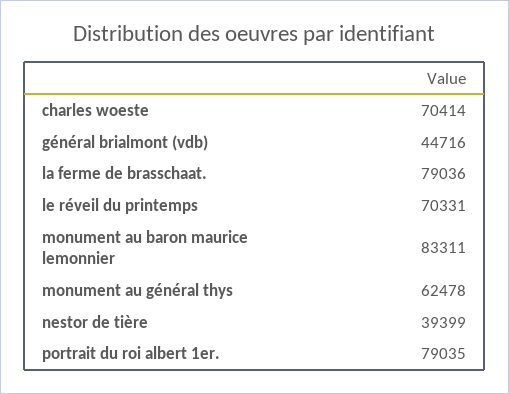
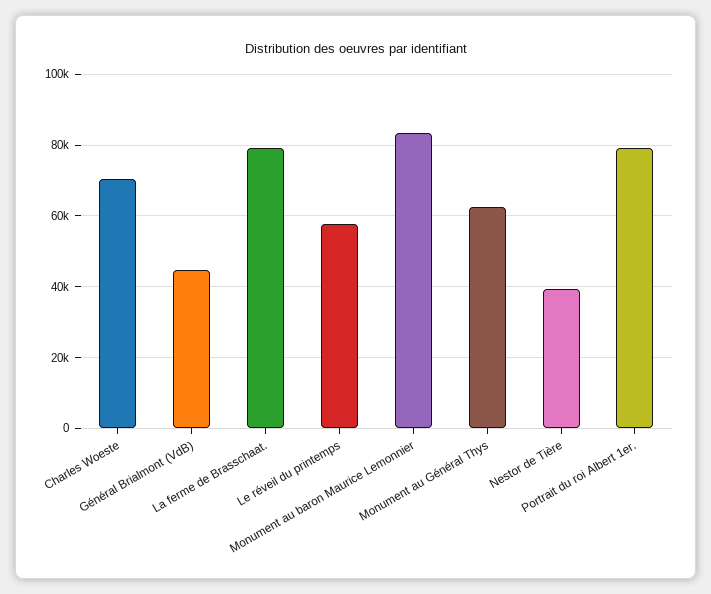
le réveil du printemps: 70331 -> 58000

